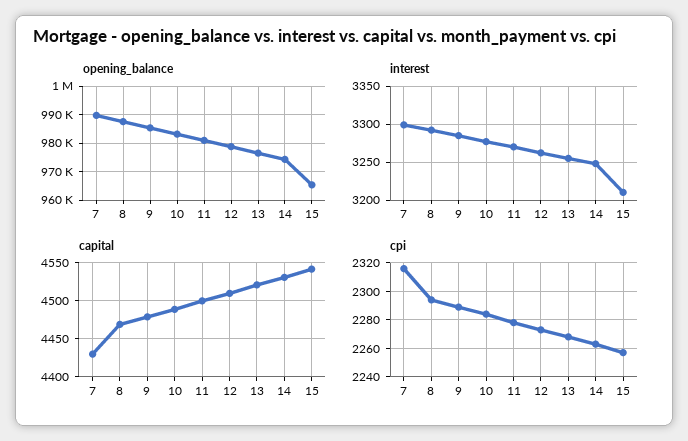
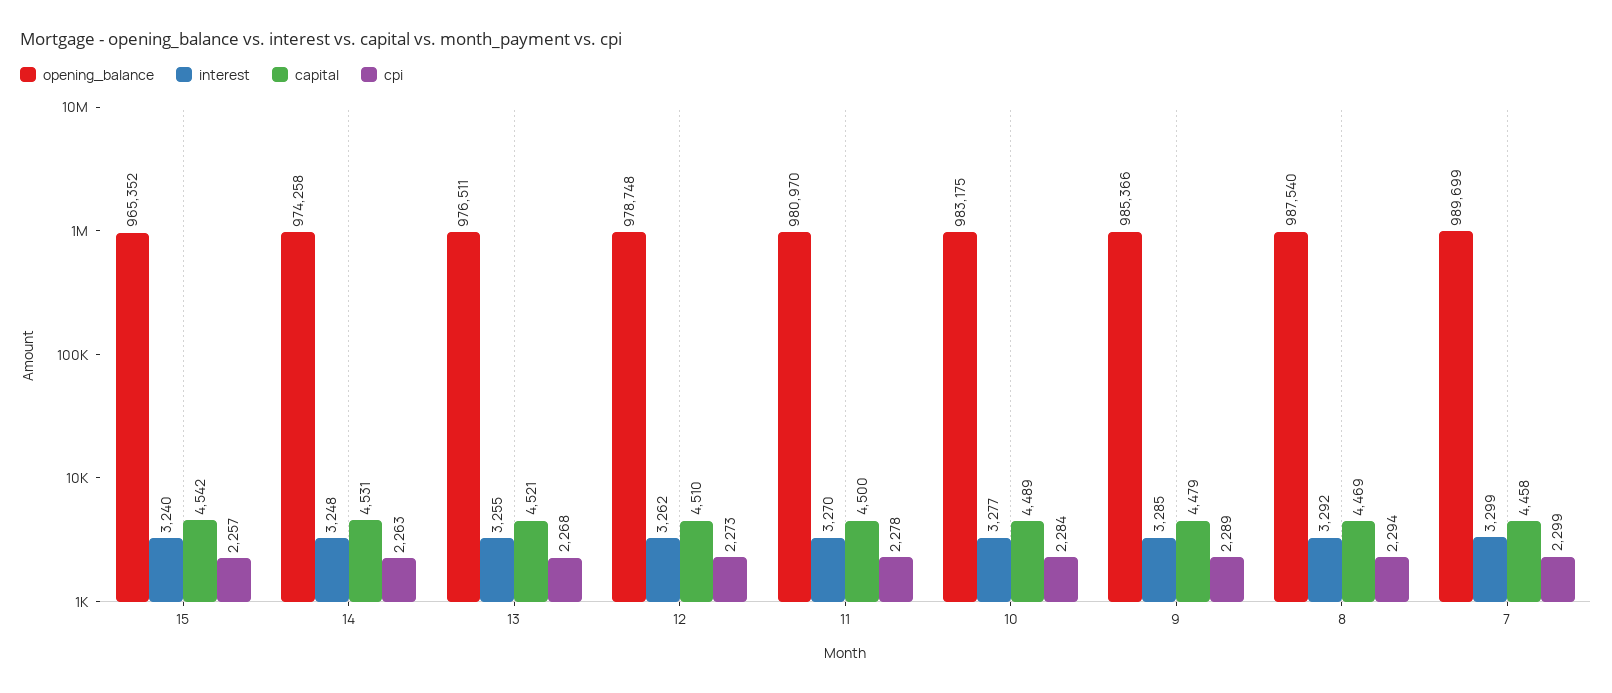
interest, 15: 3210 -> 3240
capital, 7: 4430 -> 4458
cpi, 7: 2315 -> 2299

